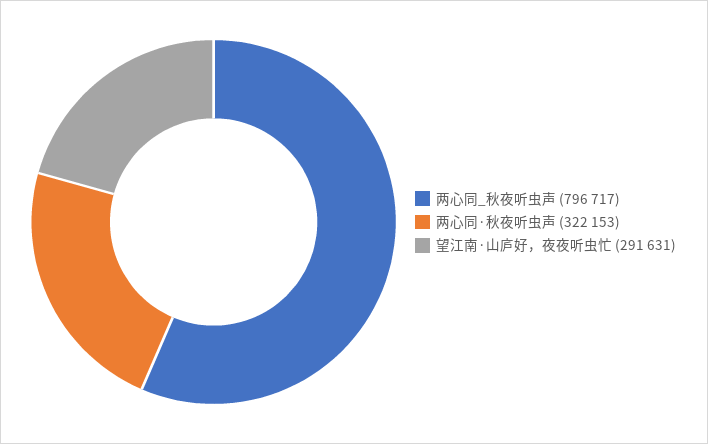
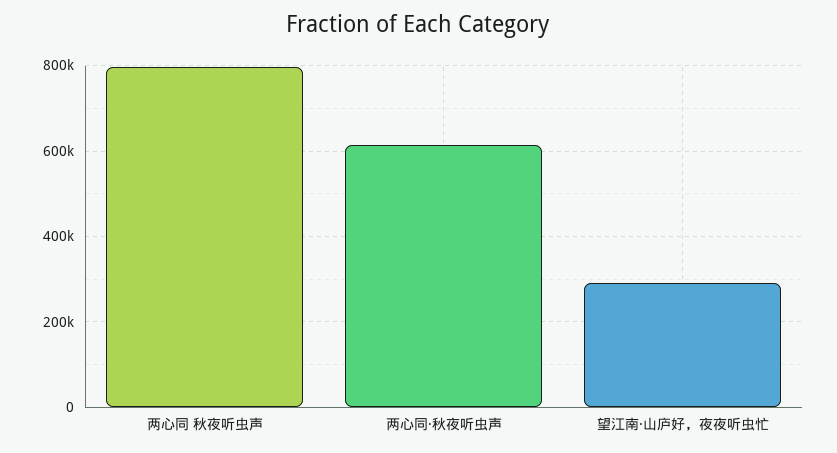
两心同·秋夜听虫声: 322153 -> 620000

